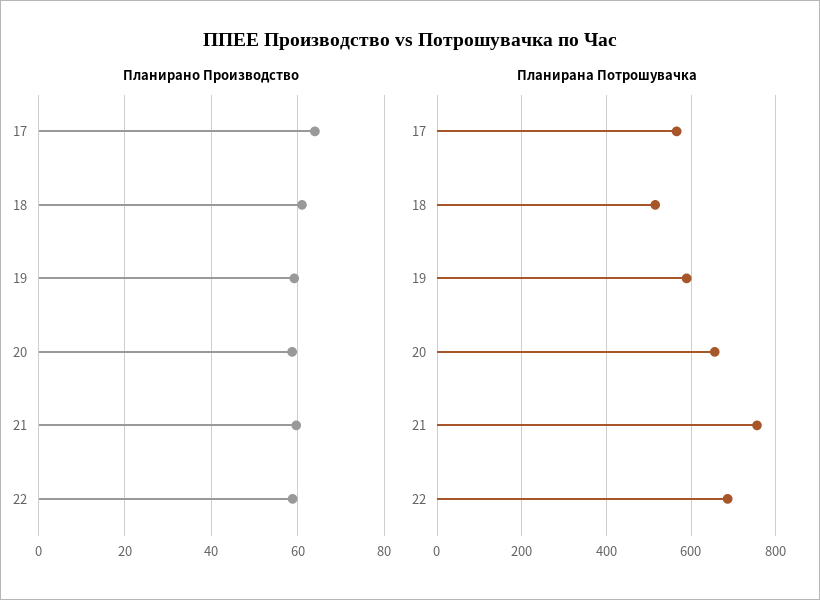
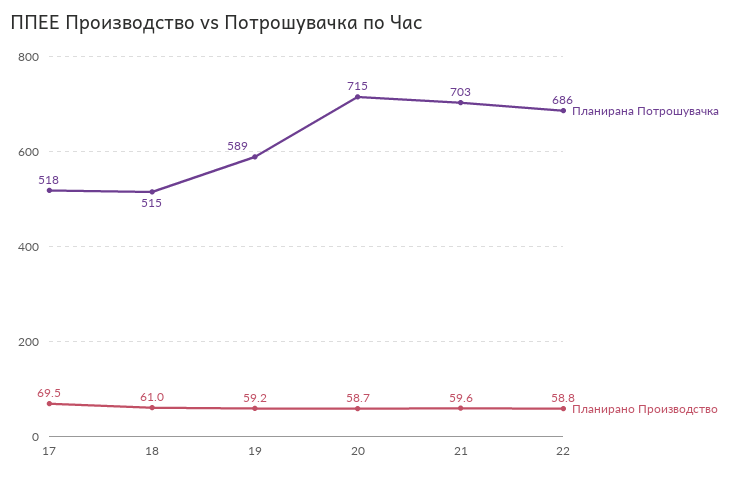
Планирано Производство, 17: 64 -> 69.5
Планирана Потрошувачка, 17: 560 -> 518
Планирана Потрошувачка, 20: 660 -> 715
Планирана Потрошувачка, 21: 760 -> 703

